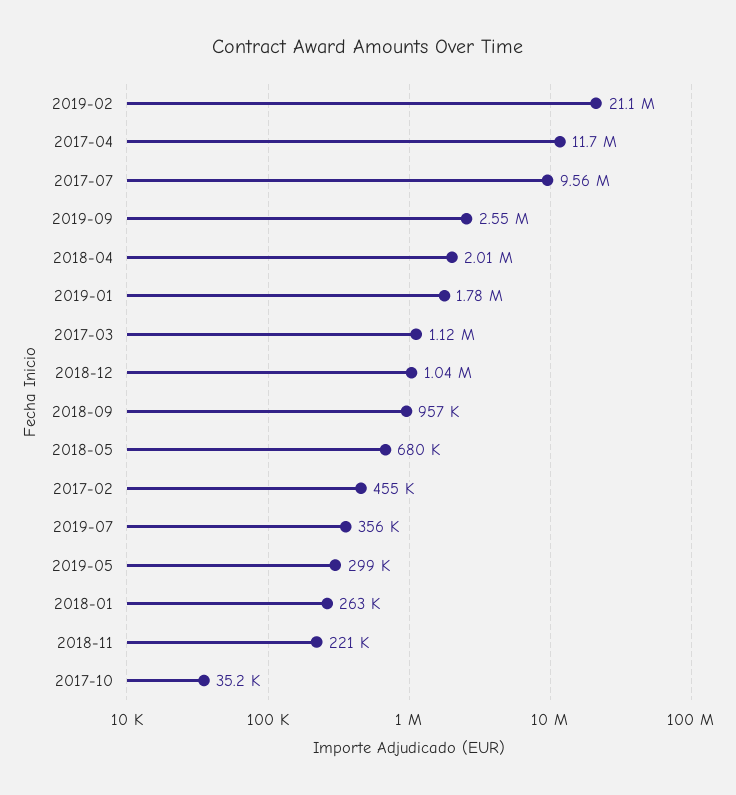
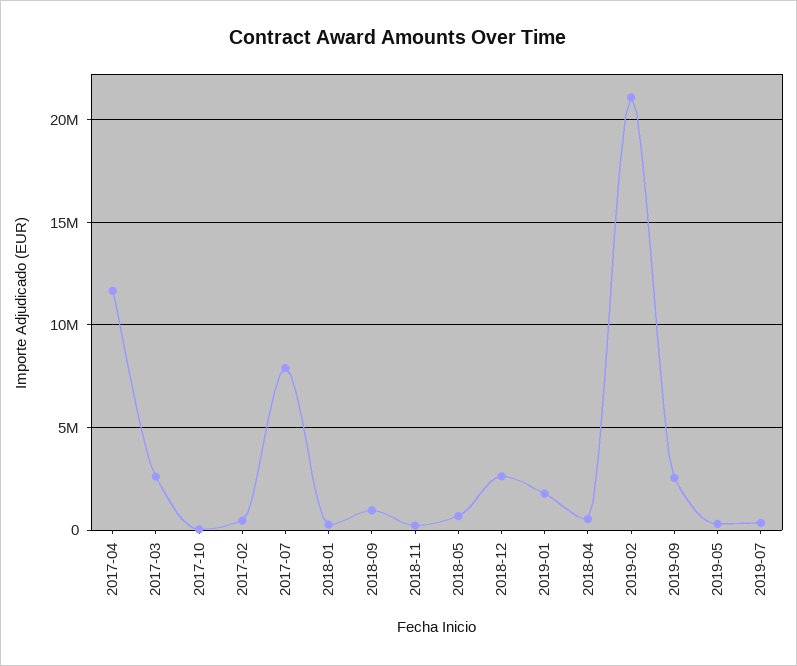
2017-07: 9560000 -> 8000000
2018-04: 2010000 -> 500000
2017-03: 1120000 -> 2500000
2018-12: 1040000 -> 2500000

